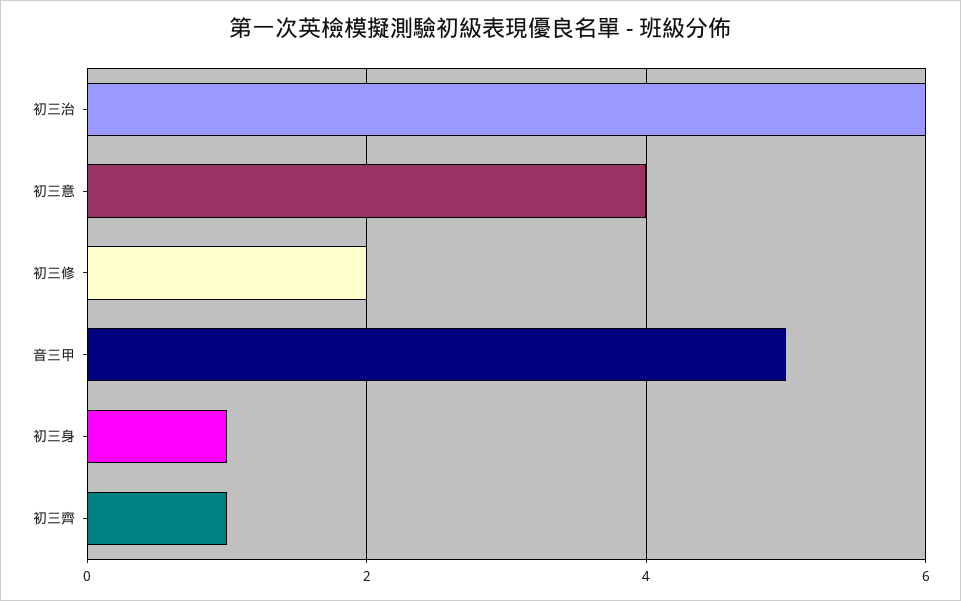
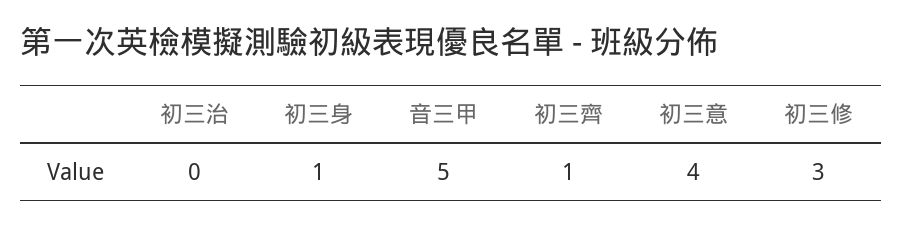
初三治: 6 -> 0
初三修: 2 -> 3

